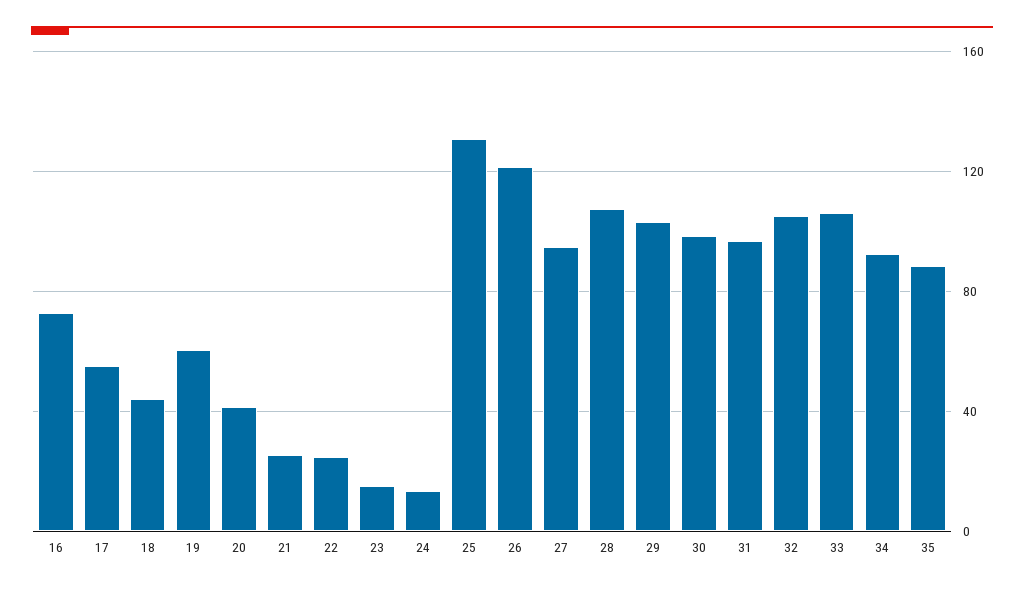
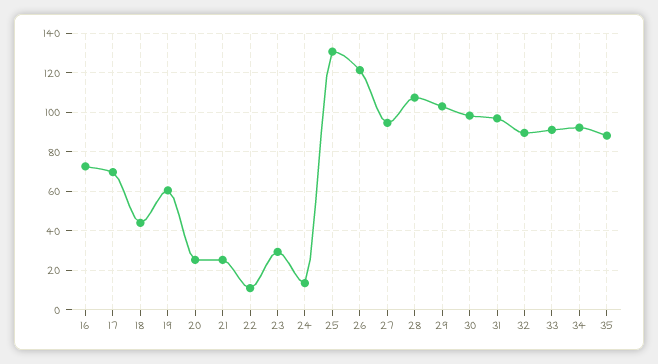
17: 55 -> 70
20: 40 -> 25
22: 25 -> 10
23: 15 -> 30
32: 105 -> 90
33: 105 -> 90

